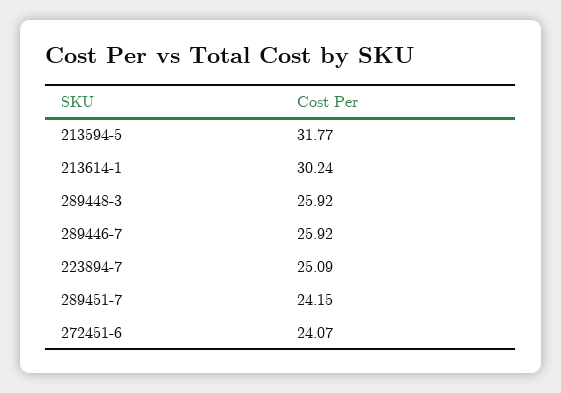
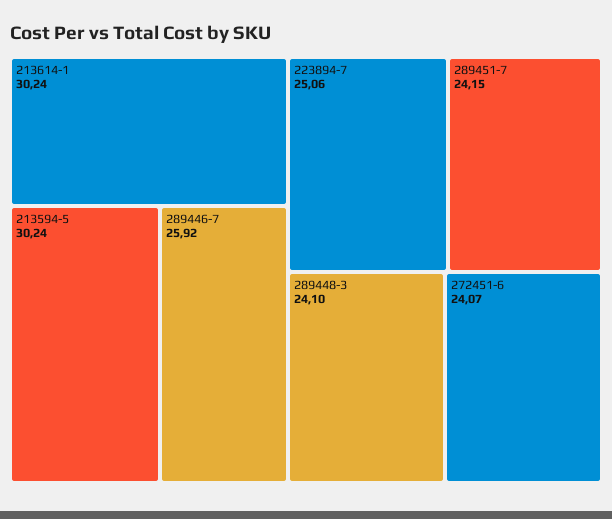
213594-5: 31.77 -> 30.24
289448-3: 25.92 -> 24.1
223894-7: 25.09 -> 25.06

